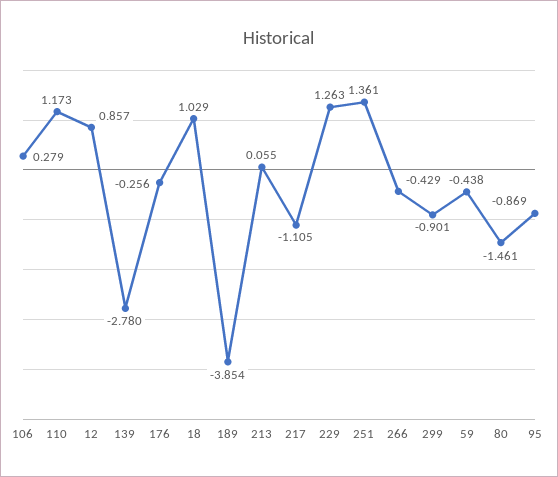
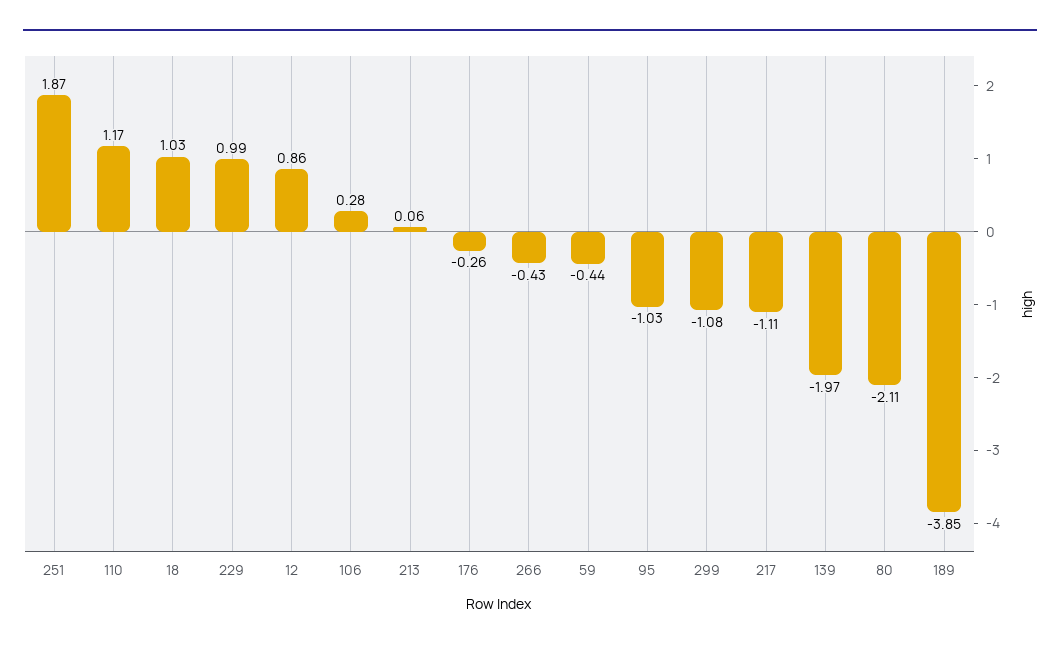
139: -2.78 -> -1.97
229: 1.263 -> 0.99
251: 1.361 -> 1.87
299: -0.901 -> -1.08
80: -1.461 -> -2.11
95: -0.869 -> -1.03

